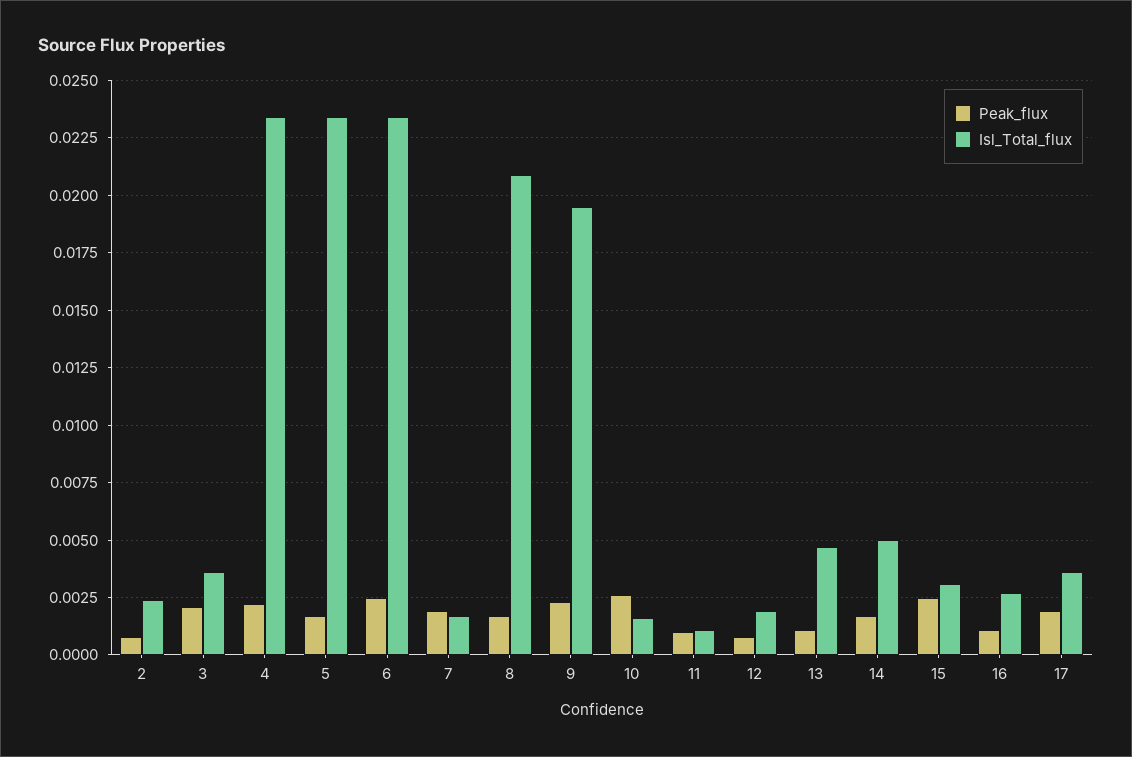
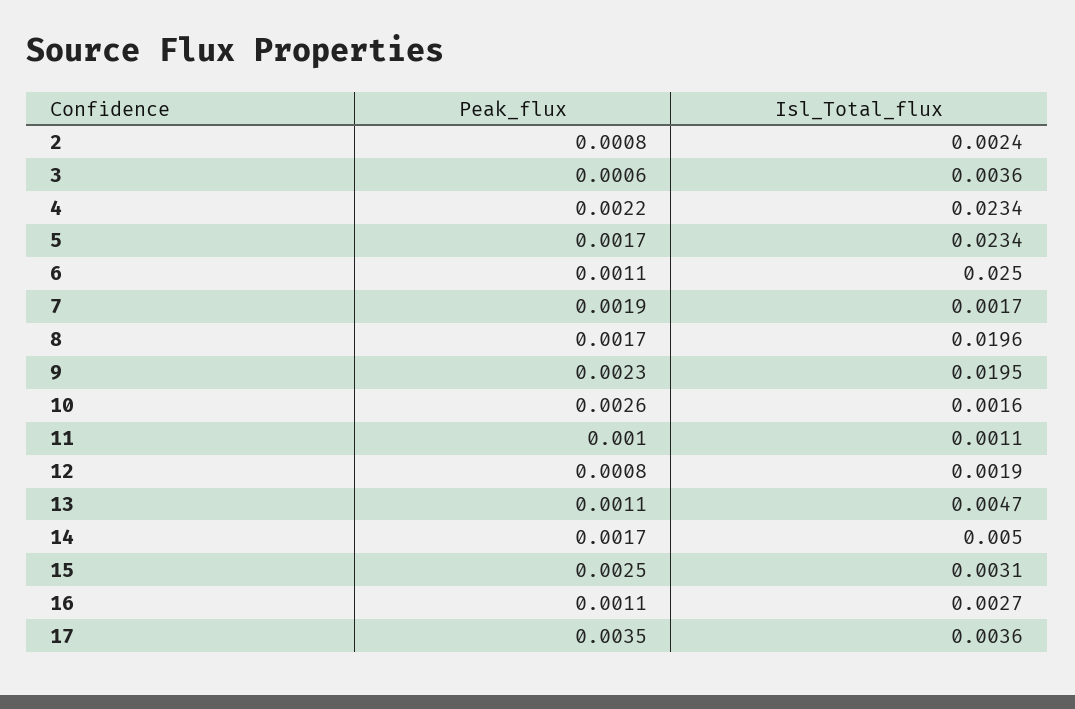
Peak_flux, 3: 0.002 -> 0.0006
Peak_flux, 6: 0.0025 -> 0.0011
Isl_Total_flux, 6: 0.0235 -> 0.025
Isl_Total_flux, 8: 0.021 -> 0.0196
Peak_flux, 17: 0.002 -> 0.0035

